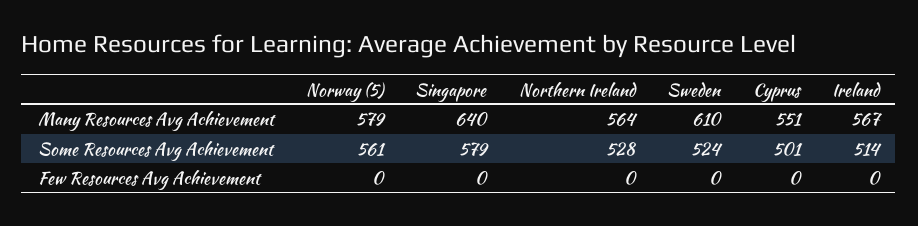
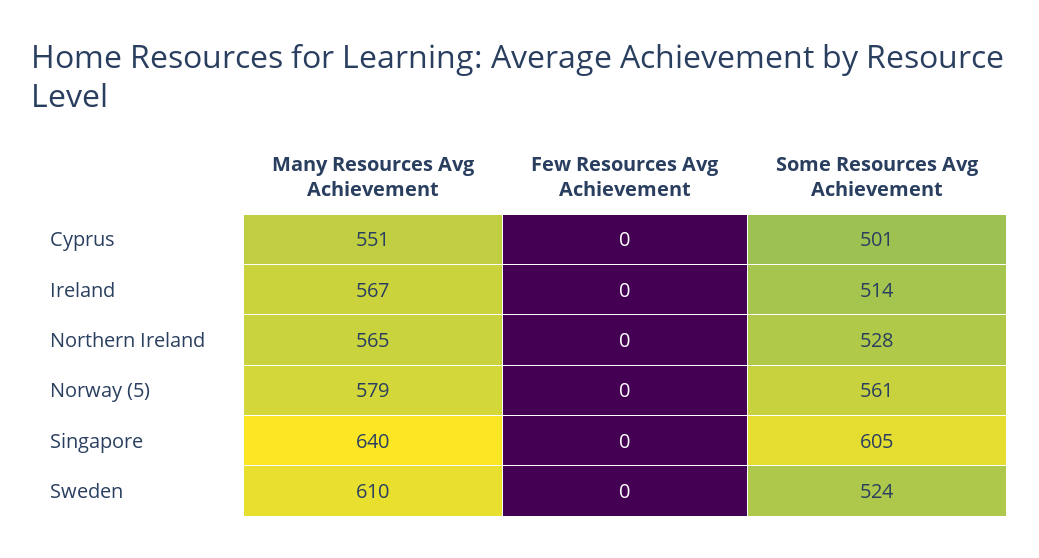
Northern Ireland, Many Resources Avg Achievement: 564 -> 565
Singapore, Some Resources Avg Achievement: 579 -> 605

